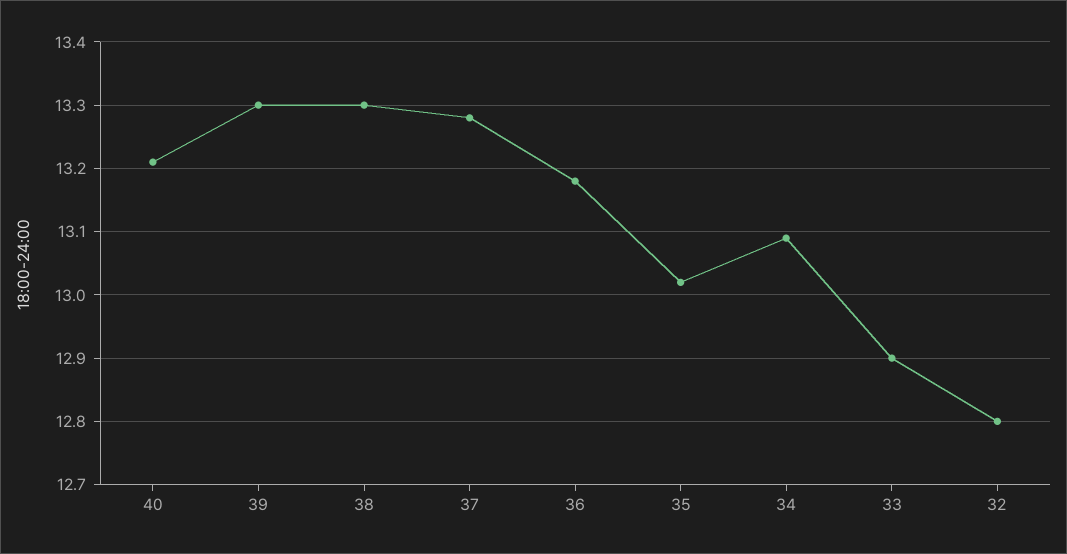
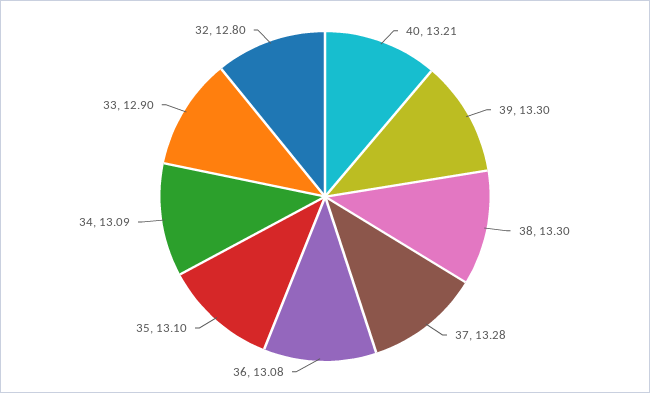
36: 13.18 -> 13.08
35: 13.02 -> 13.1

